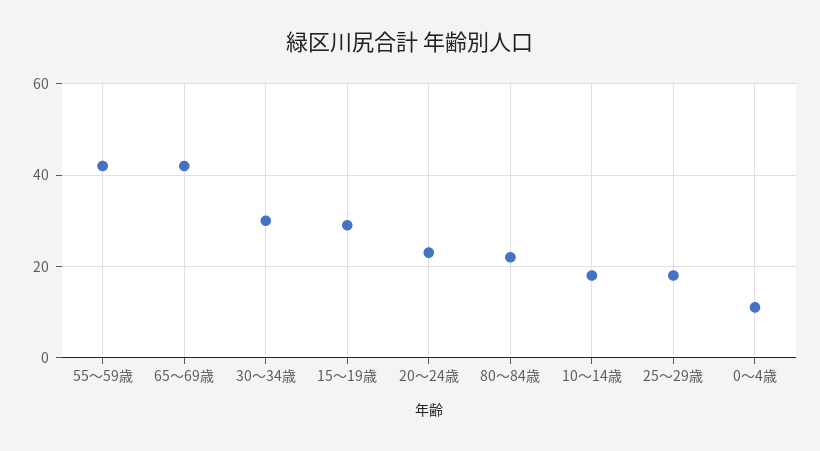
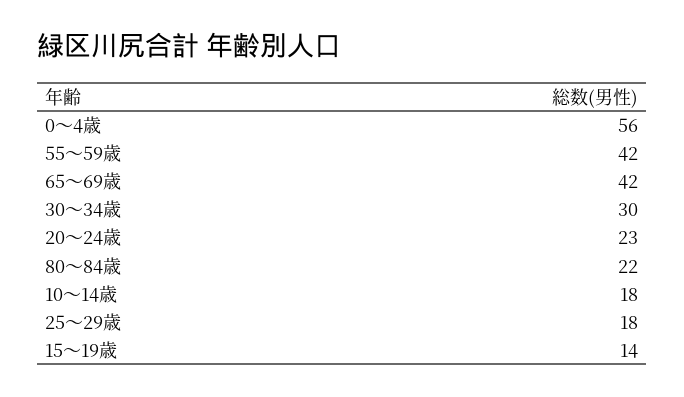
15～19歳: 30 -> 14
0～4歳: 10 -> 56

